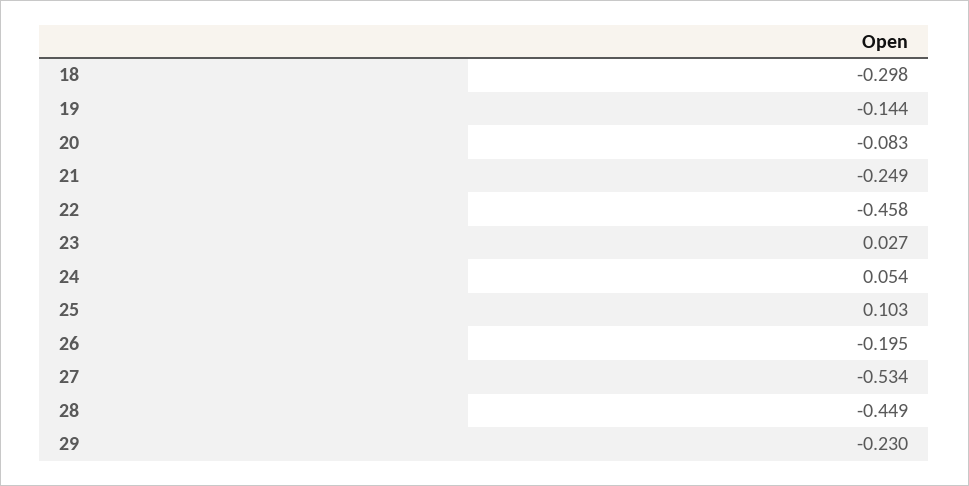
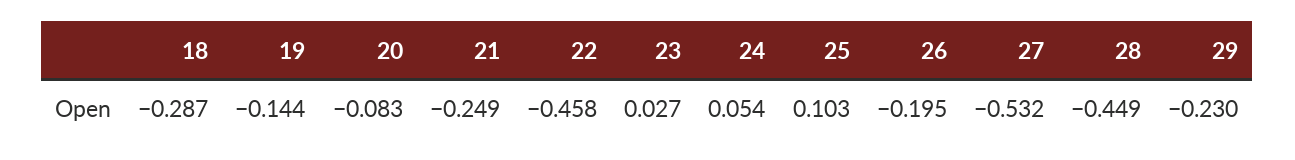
18: -0.298 -> -0.287
27: -0.534 -> -0.532

